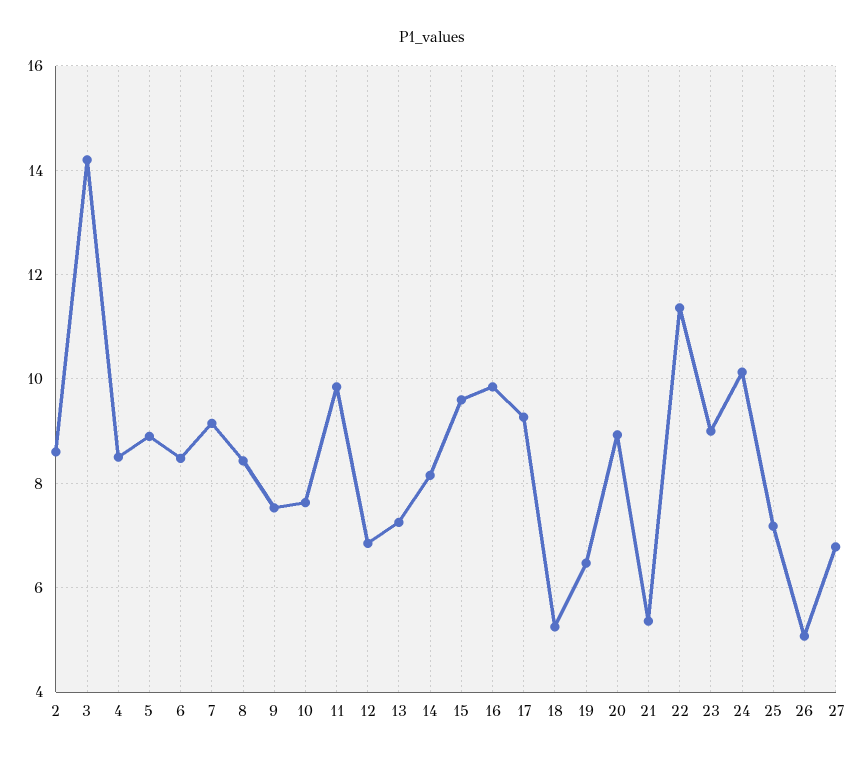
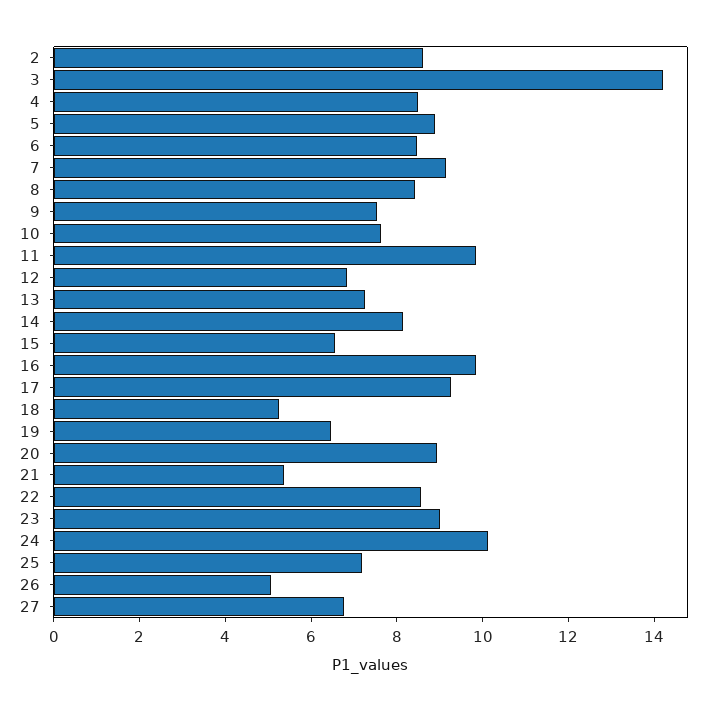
15: 9.6 -> 6.5
22: 11.4 -> 8.5

